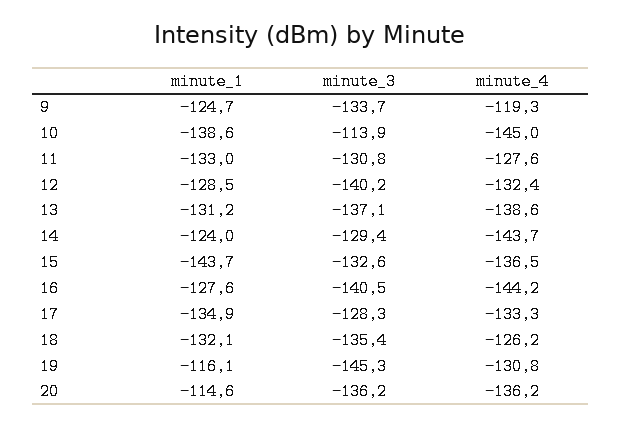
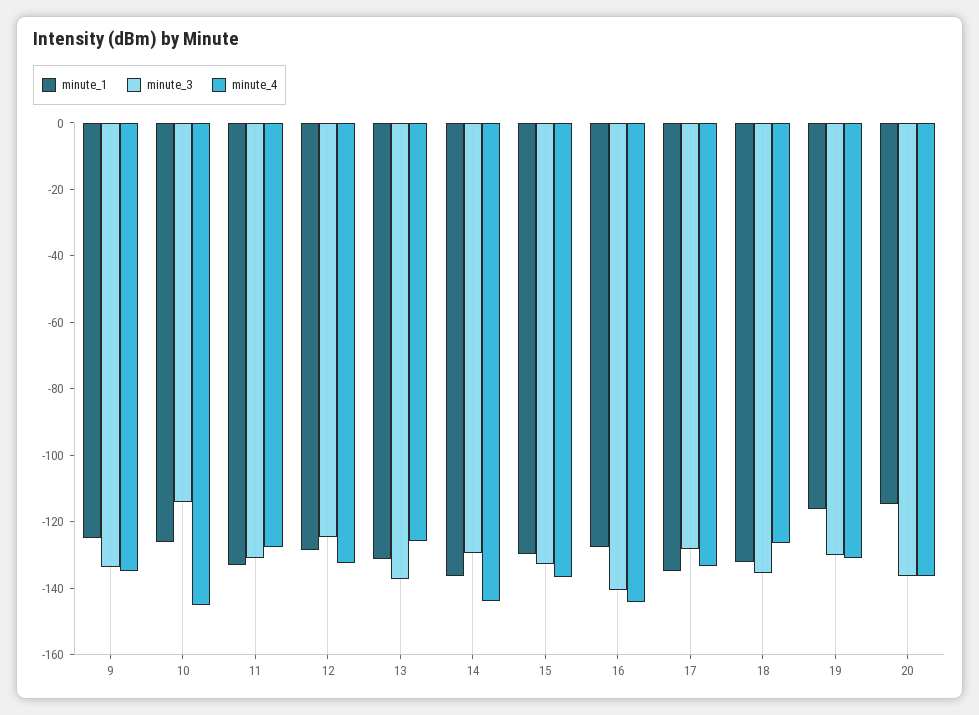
minute_4, 9: -119.3 -> -135
minute_1, 10: -138.6 -> -125
minute_3, 12: -140.2 -> -125
minute_4, 13: -138.6 -> -125
minute_1, 14: -124 -> -135
minute_1, 15: -143.7 -> -130
minute_3, 19: -145.3 -> -130

